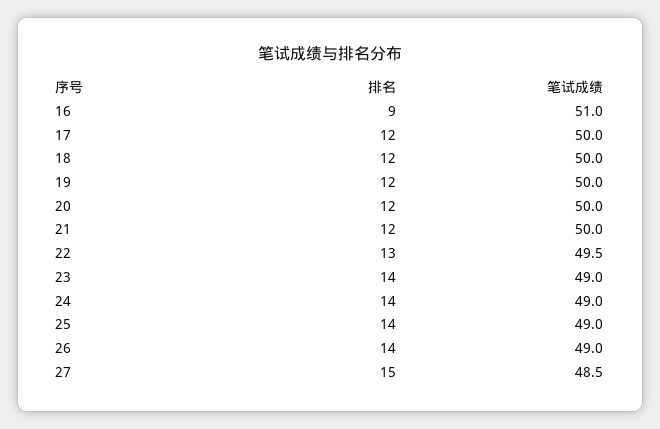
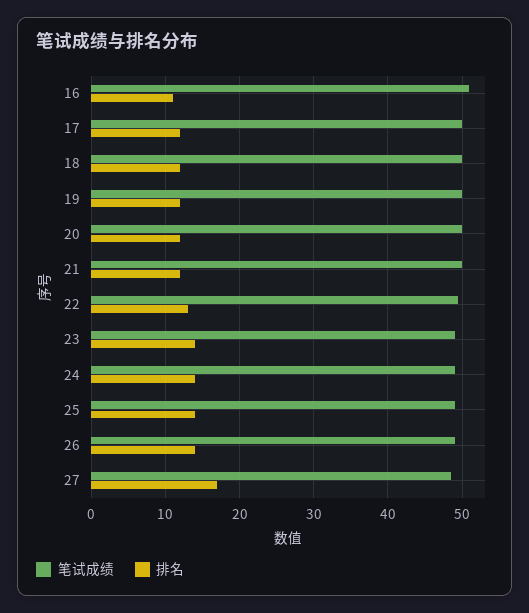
排名, 16: 9 -> 11
排名, 27: 15 -> 17

